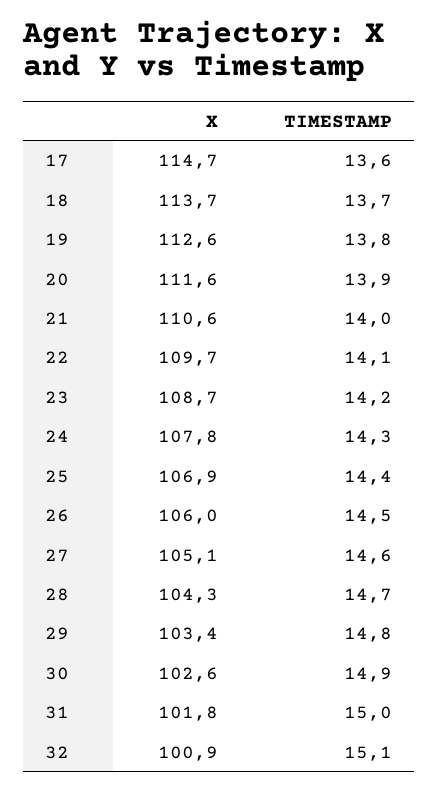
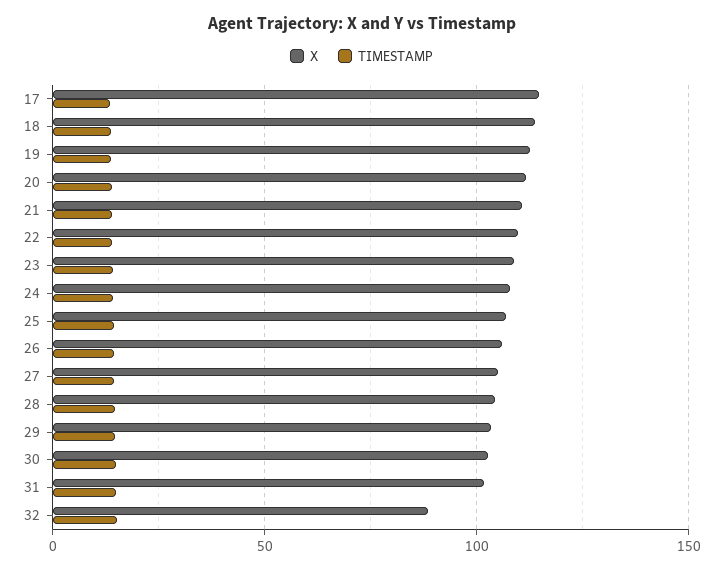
X, 32: 100.9 -> 90

